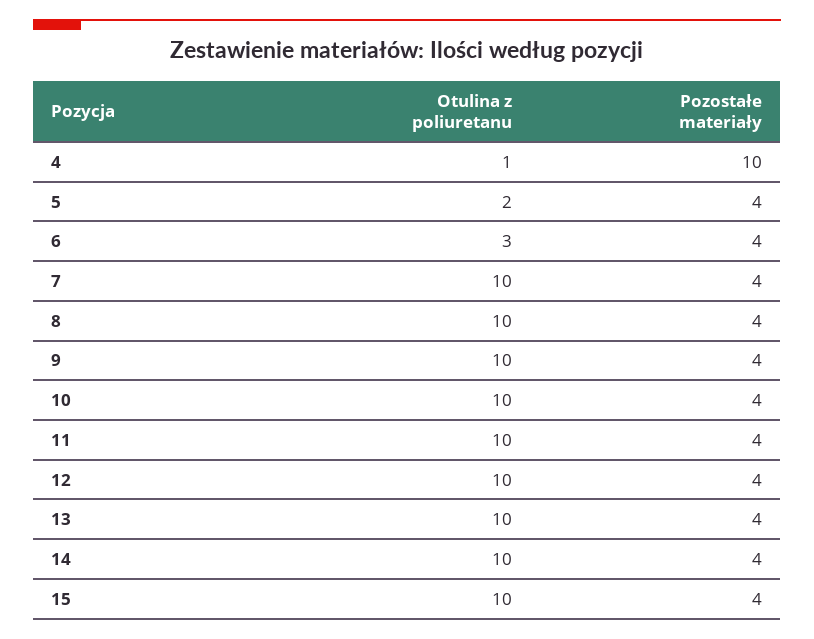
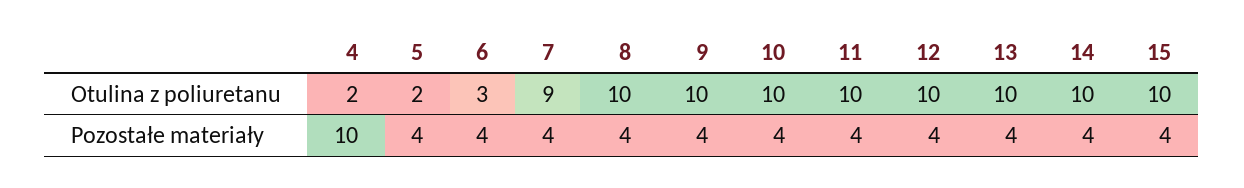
Otulina z poliuretanu, 4: 1 -> 2
Otulina z poliuretanu, 7: 10 -> 9

